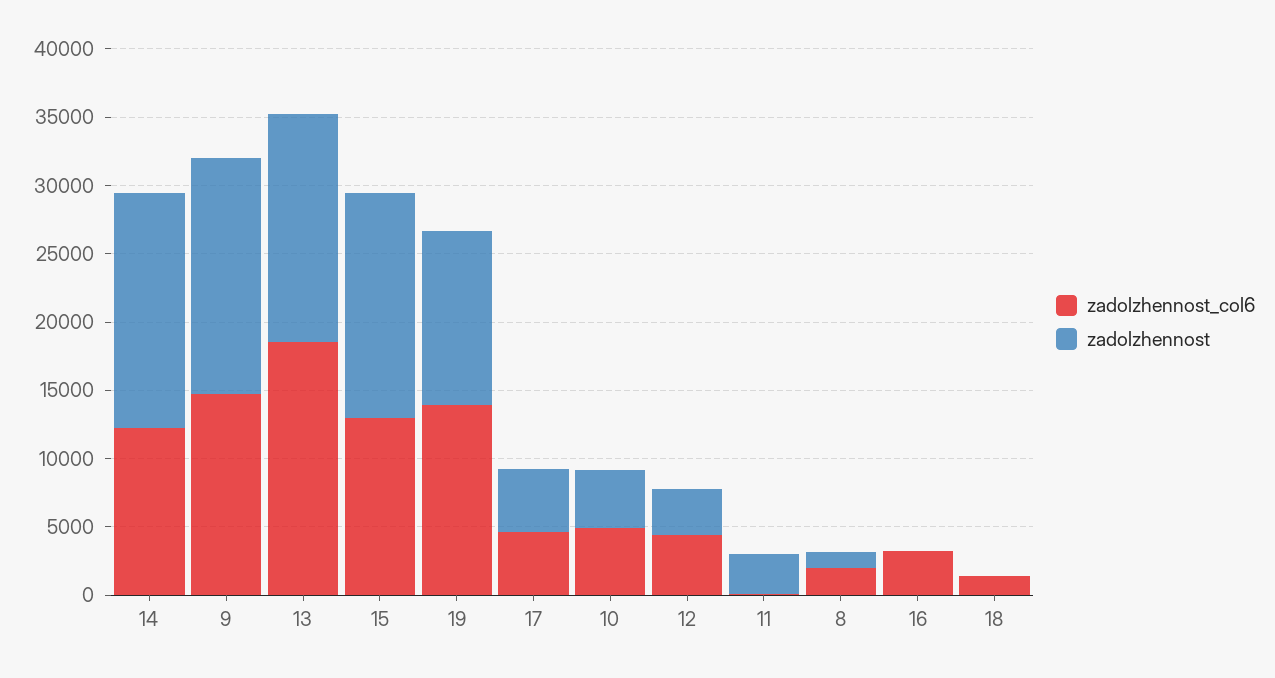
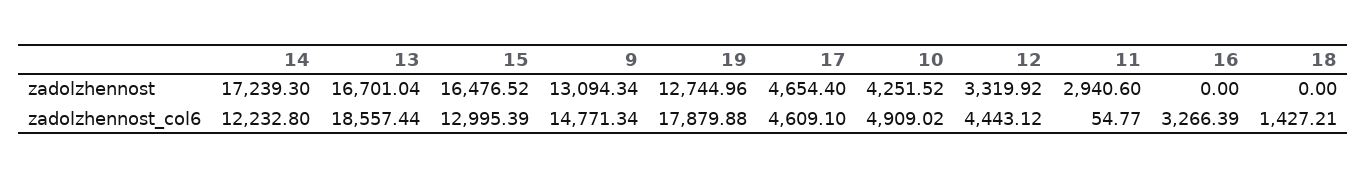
zadolzhennost, 9: 17000 -> 13094.34
zadolzhennost_col6, 19: 14000 -> 17879.88
zadolzhennost_col6, 8: 2000 -> none
zadolzhennost, 8: 1000 -> none

